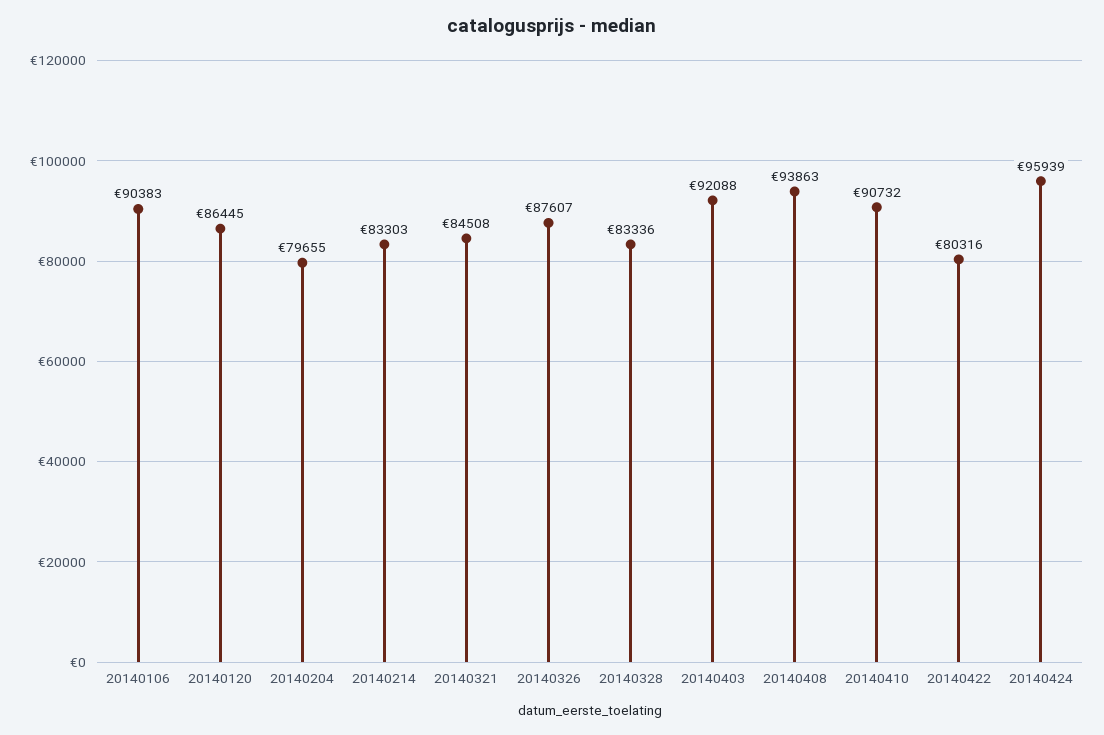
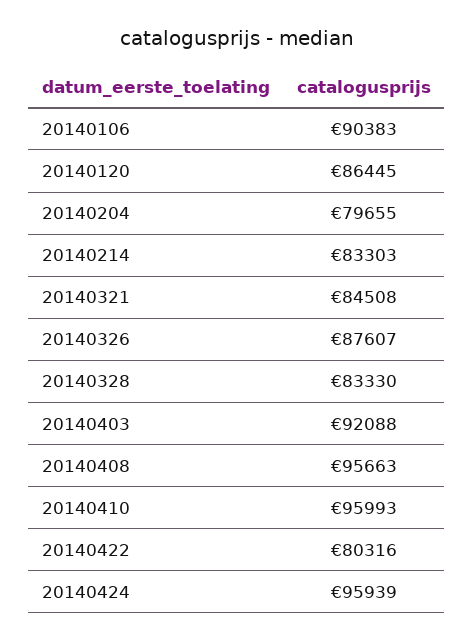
20140328: 83336 -> 83330
20140408: 93863 -> 95663
20140410: 90732 -> 95993

